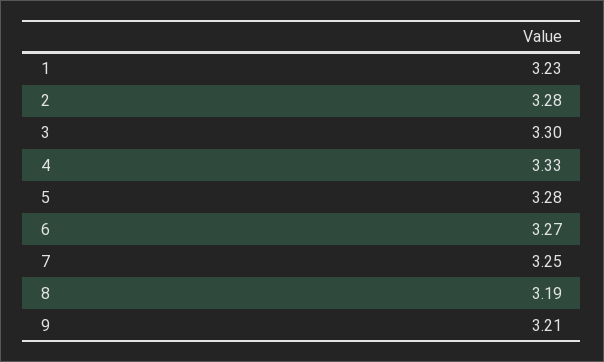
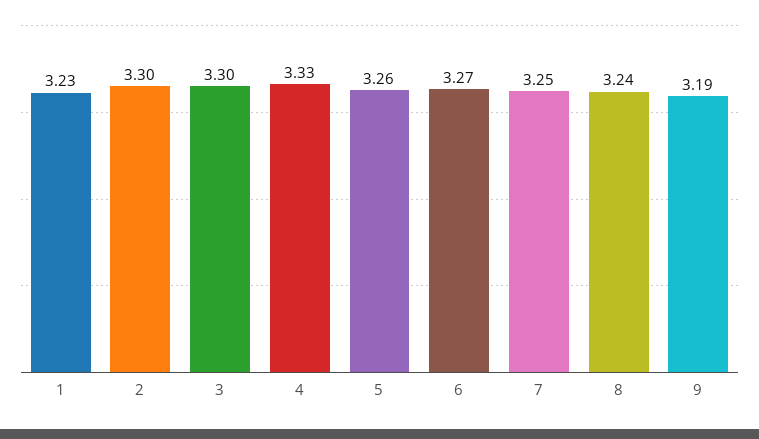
2: 3.28 -> 3.3
5: 3.28 -> 3.26
8: 3.19 -> 3.24
9: 3.21 -> 3.19

